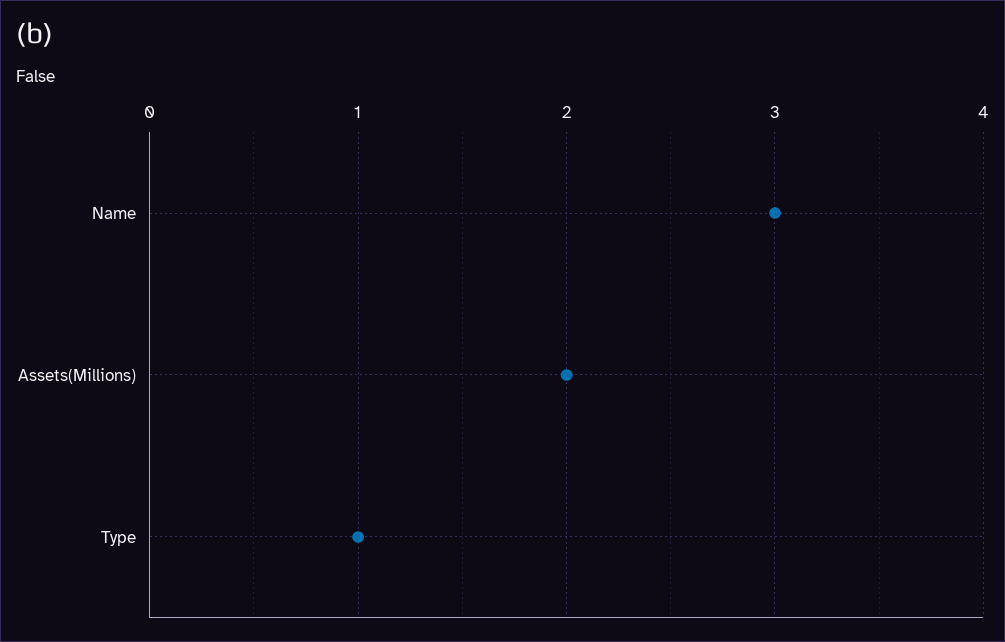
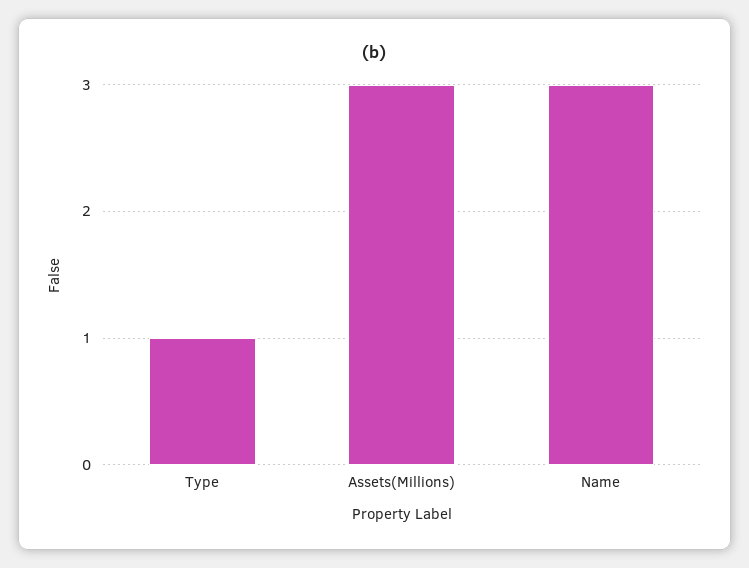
Assets(Millions): 2 -> 3

